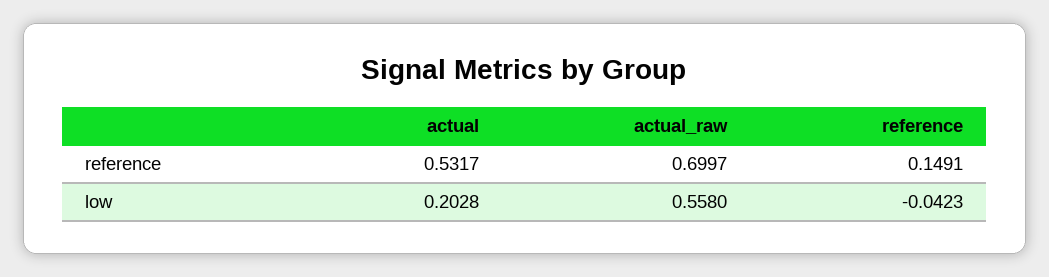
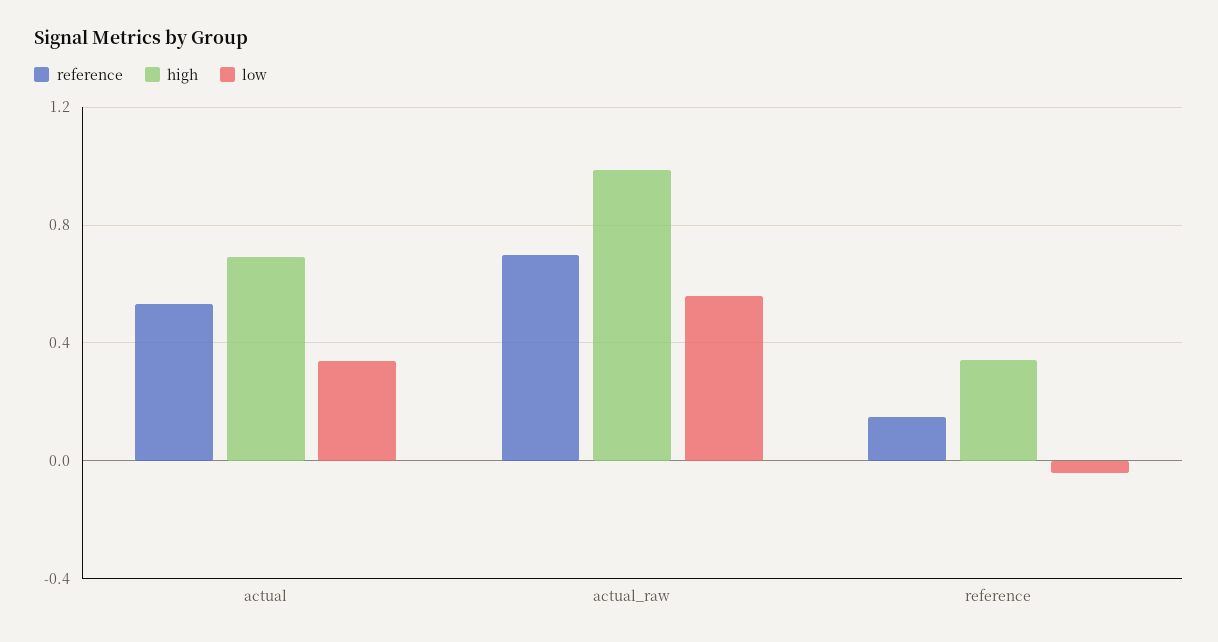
low, actual: 0.2028 -> 0.35
high, actual: none -> 0.7
high, actual_raw: none -> 1
high, reference: none -> 0.35

